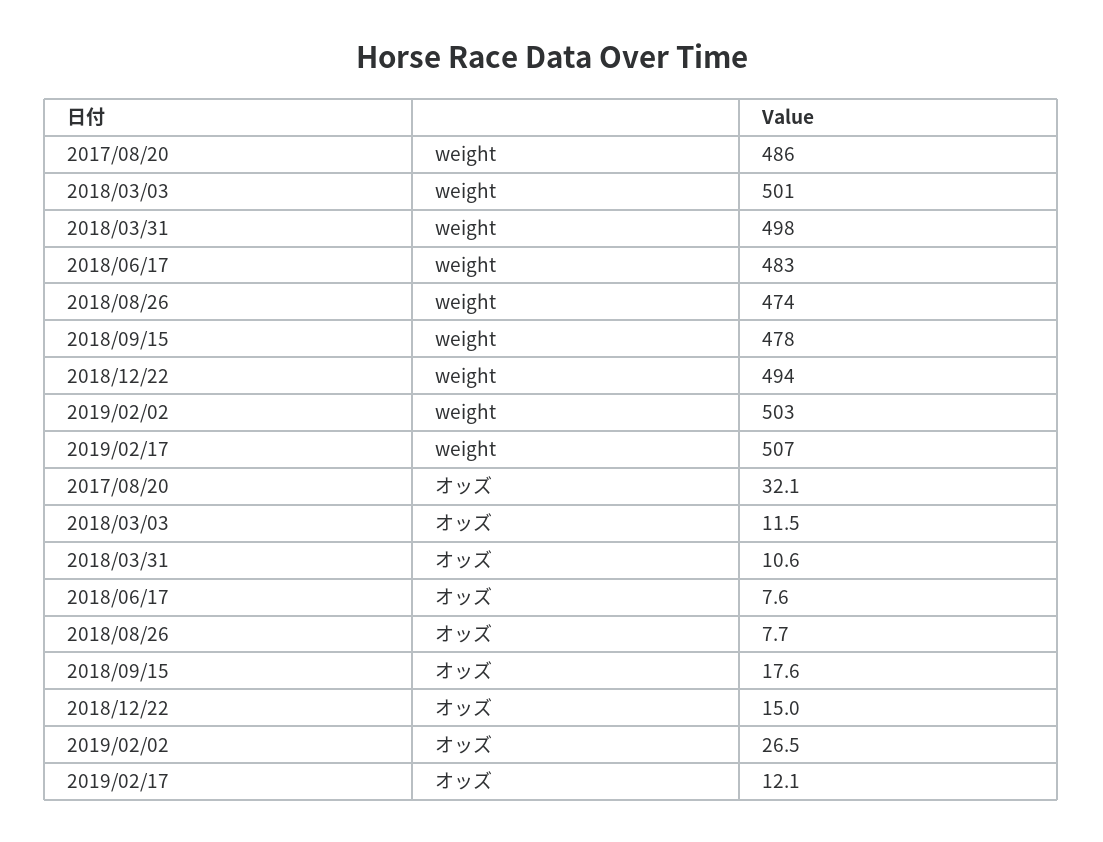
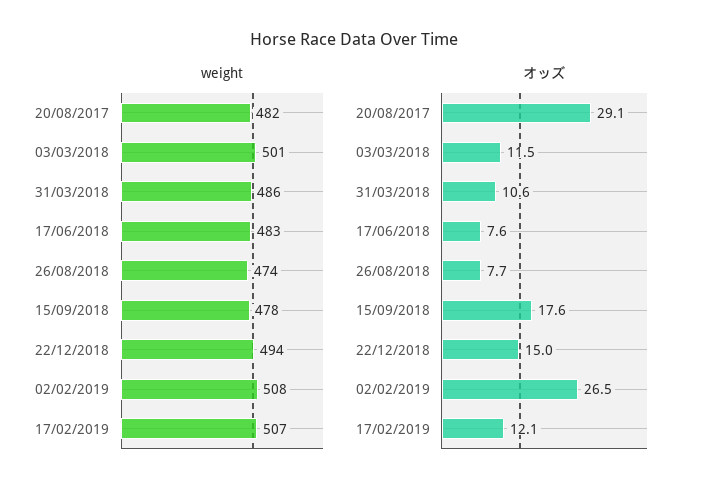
weight, 2017/08/20: 486 -> 482
weight, 2018/03/31: 498 -> 486
weight, 2019/02/02: 503 -> 508
オッズ, 2017/08/20: 32.1 -> 29.1

